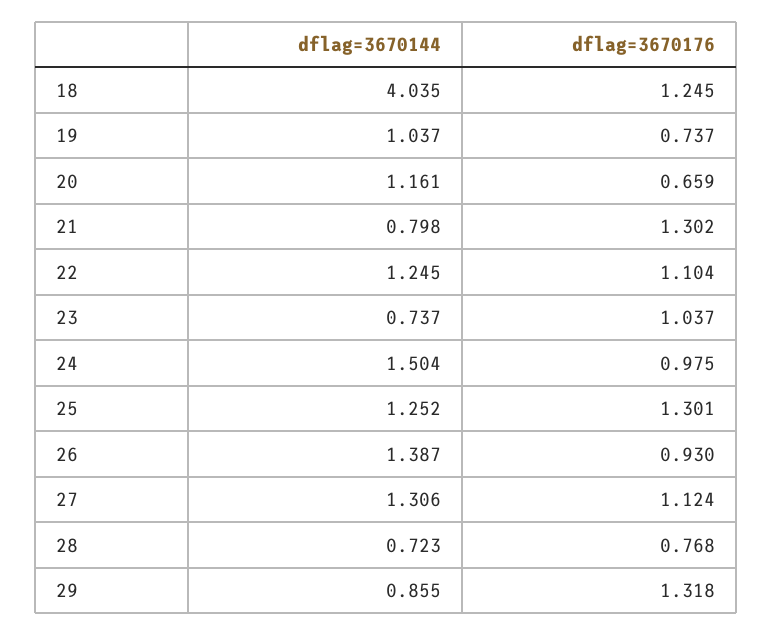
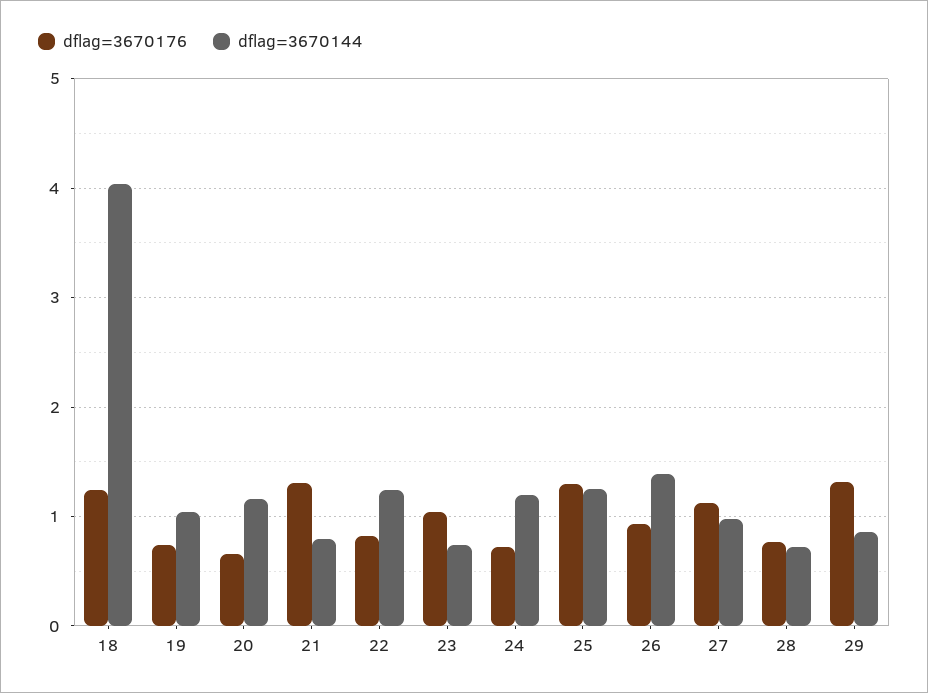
dflag=3670176, 22: 1.104 -> 0.8
dflag=3670144, 24: 1.504 -> 1.2
dflag=3670176, 24: 0.975 -> 0.7
dflag=3670144, 27: 1.306 -> 1

